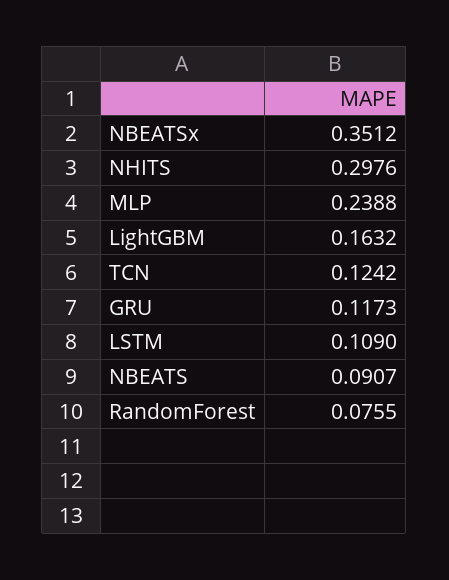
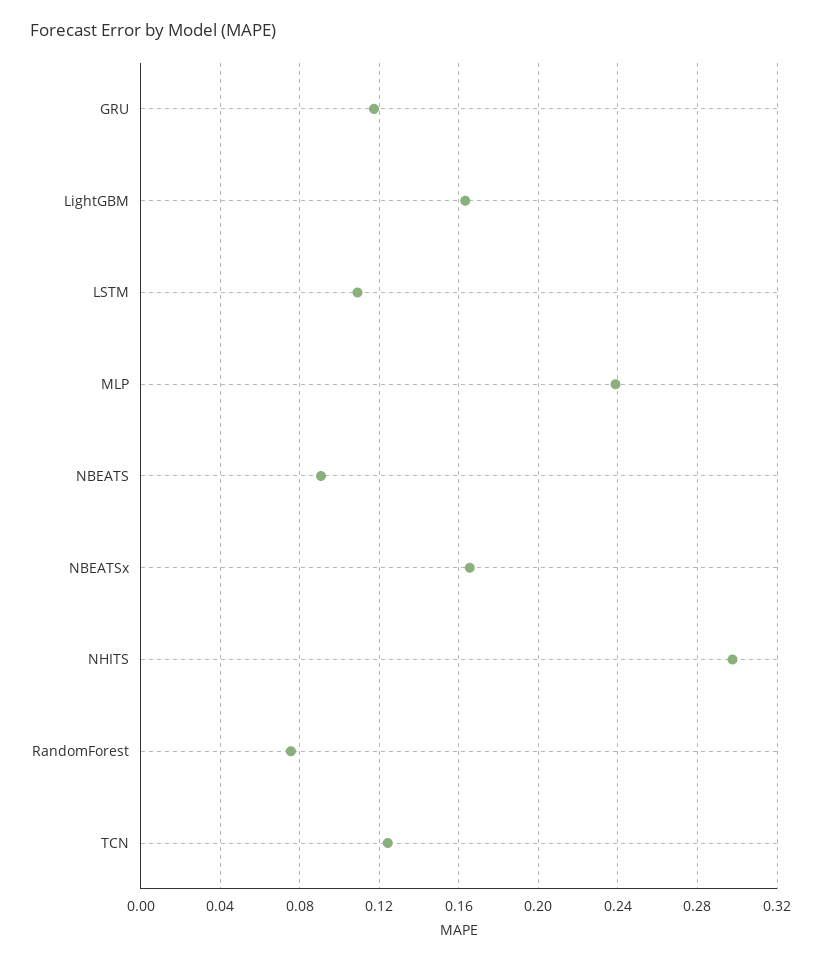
NBEATSx: 0.3512 -> 0.165

